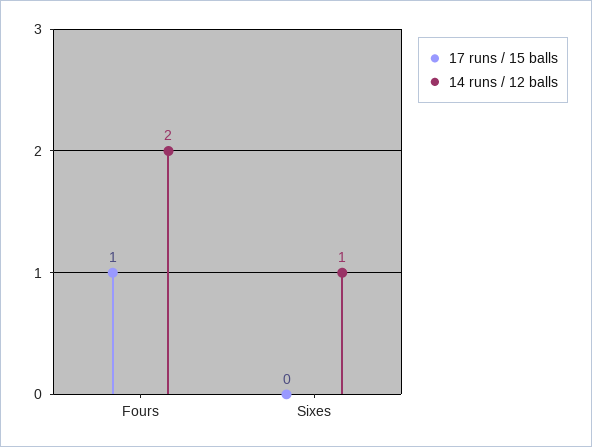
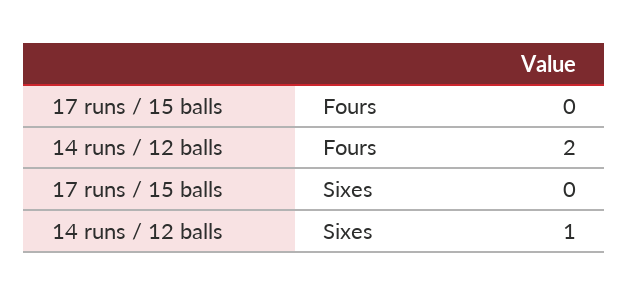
17 runs / 15 balls, Fours: 1 -> 0

